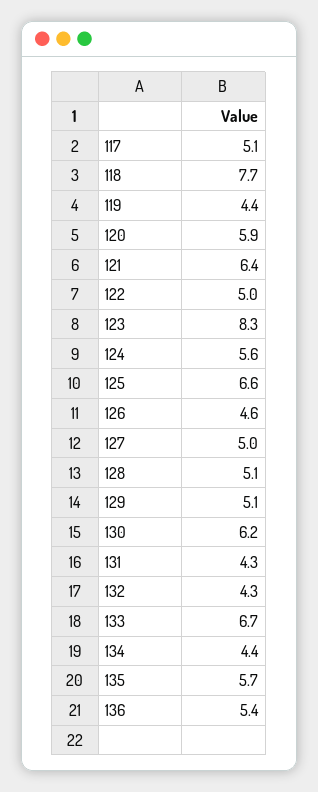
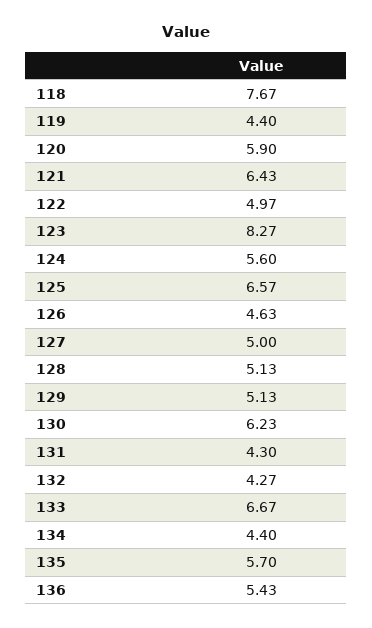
117: 5.1 -> none

